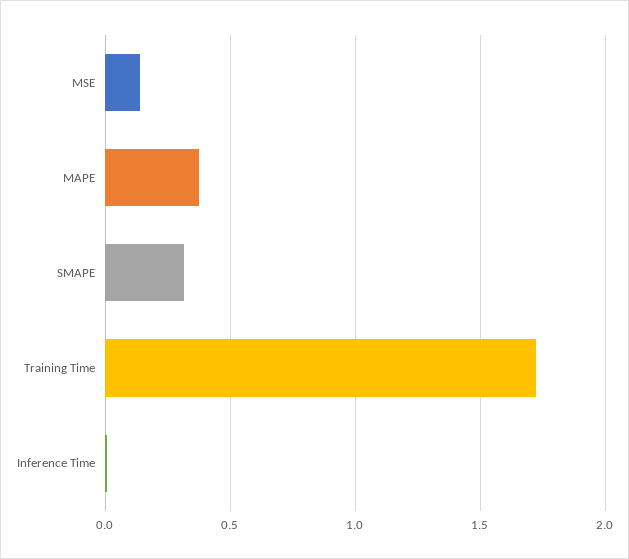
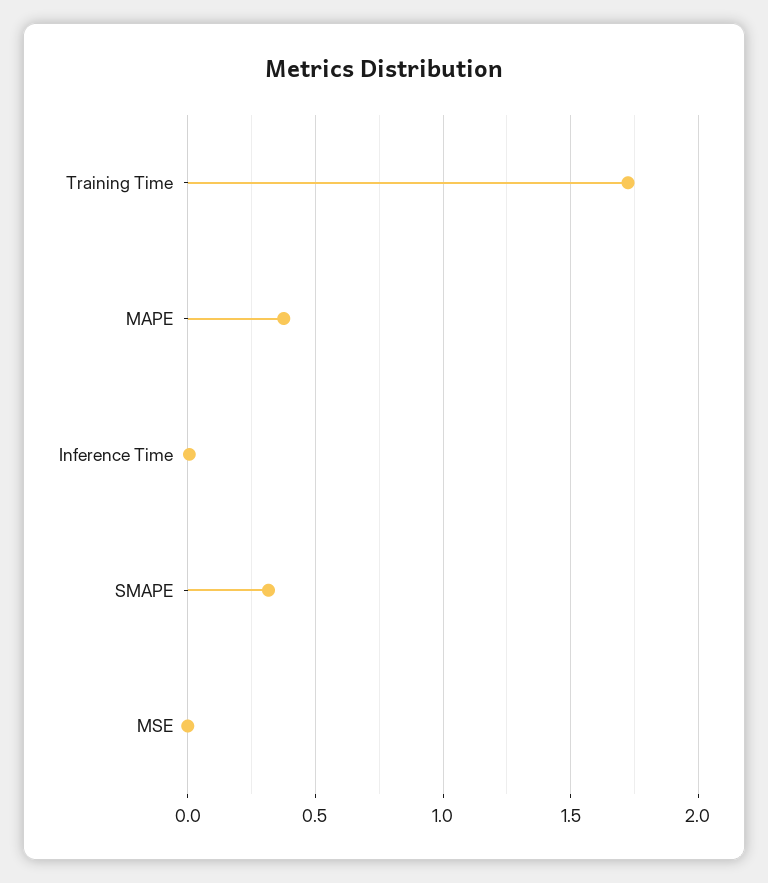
MSE: 0.15 -> 0

